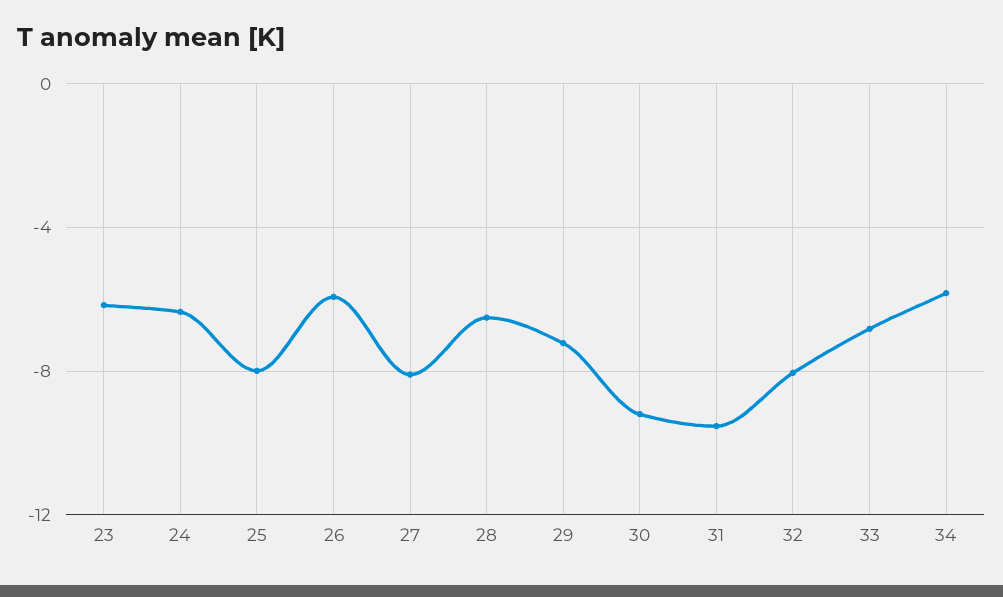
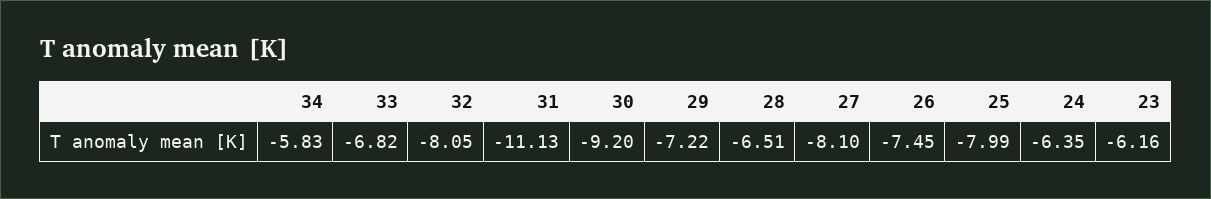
26: -6 -> -7.45
31: -9.5 -> -11.13

